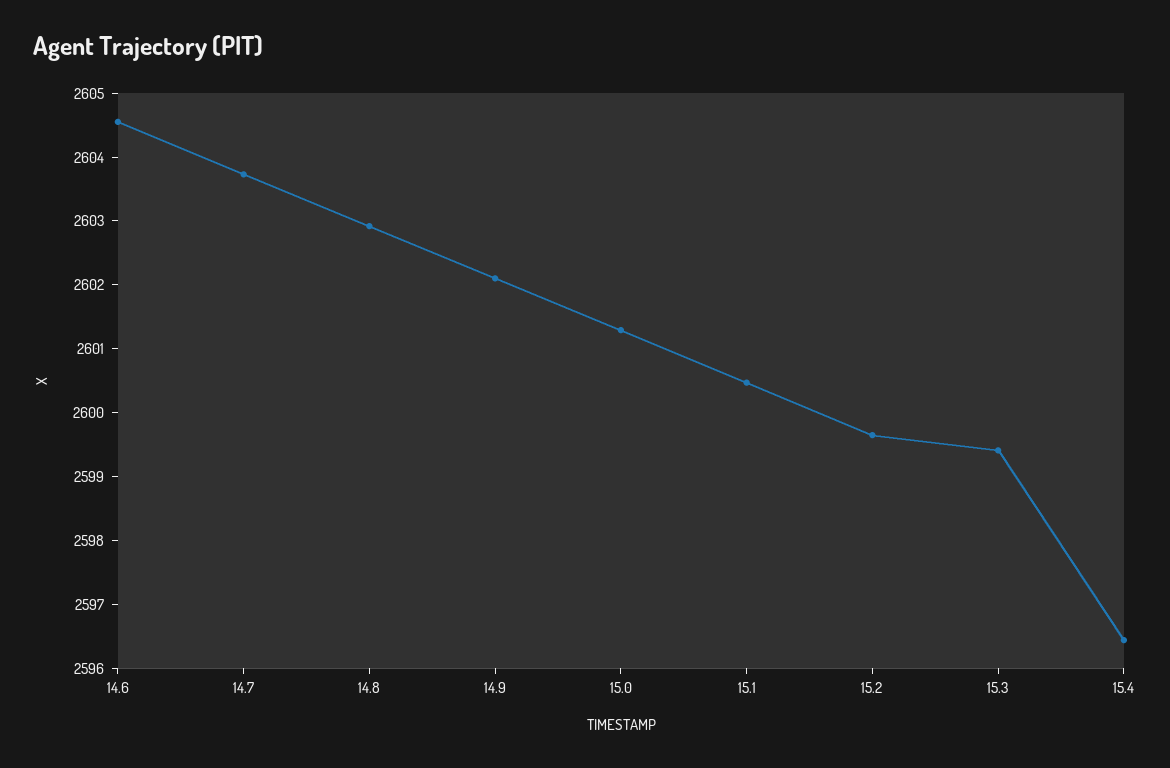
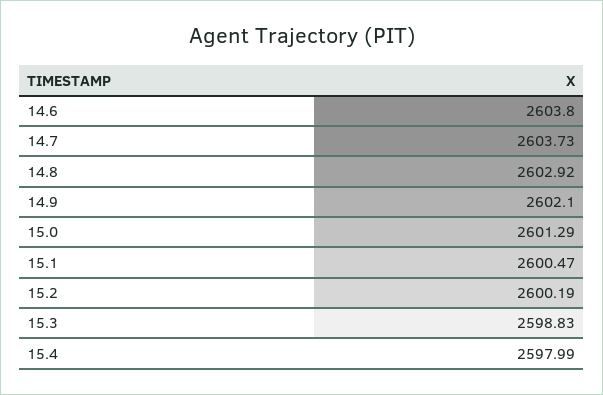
14.6: 2604.6 -> 2603.8
15.2: 2599.6 -> 2600.19
15.3: 2599.4 -> 2598.83
15.4: 2596.4 -> 2597.99

